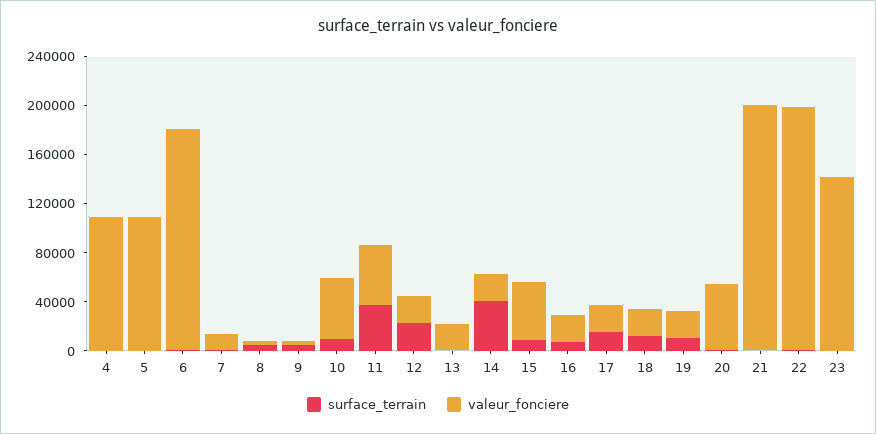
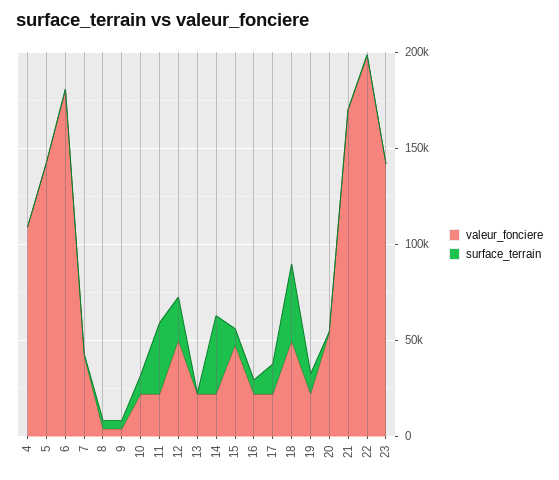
valeur_fonciere, 5: 110000 -> 140000
valeur_fonciere, 7: 10000 -> 40000
valeur_fonciere, 10: 50000 -> 20000
valeur_fonciere, 11: 50000 -> 20000
valeur_fonciere, 12: 20000 -> 50000
surface_terrain, 18: 10000 -> 40000
valeur_fonciere, 18: 20000 -> 50000
valeur_fonciere, 21: 200000 -> 170000

